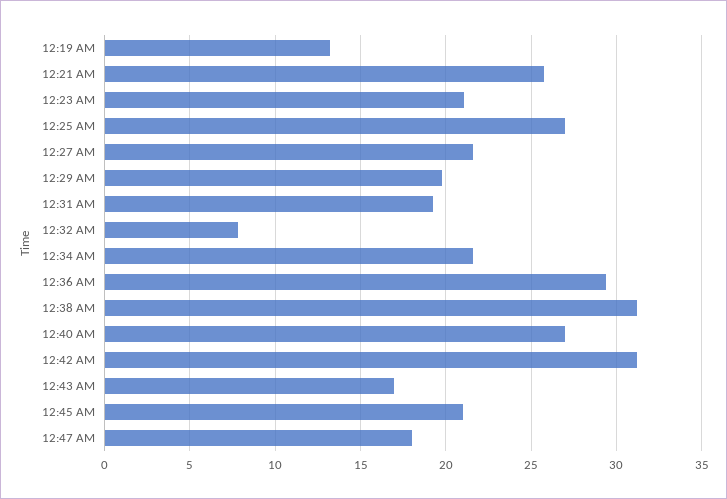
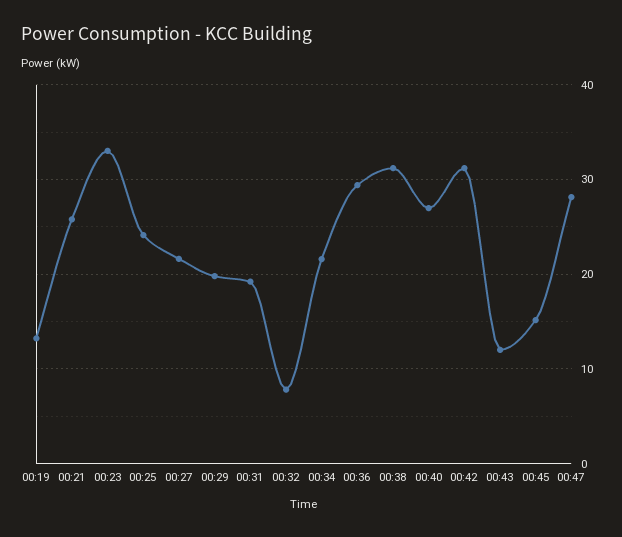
12:23 AM: 21 -> 33
12:25 AM: 27 -> 24
12:43 AM: 17 -> 12
12:45 AM: 21 -> 15
12:47 AM: 18 -> 28

